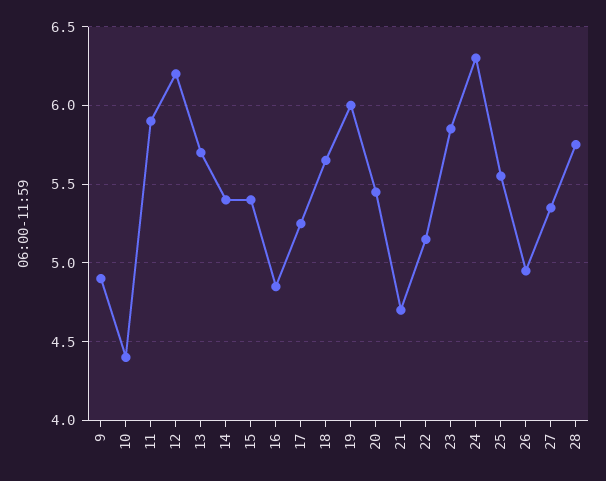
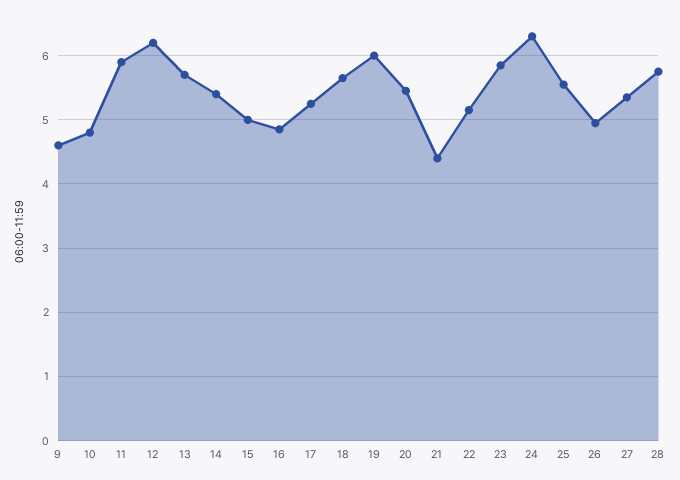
9: 4.9 -> 4.6
10: 4.4 -> 4.8
15: 5.4 -> 5
21: 4.7 -> 4.4

